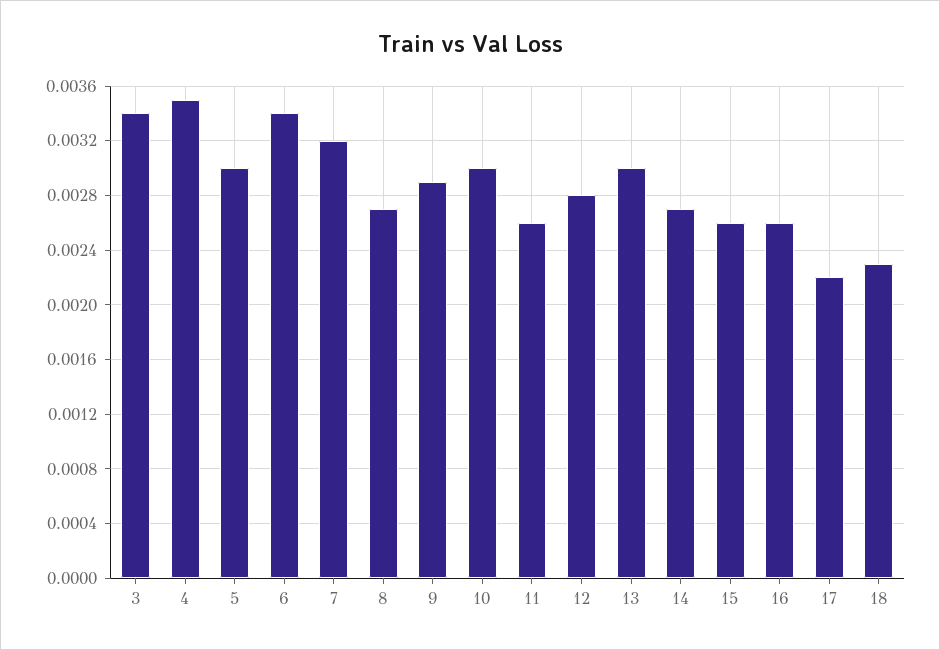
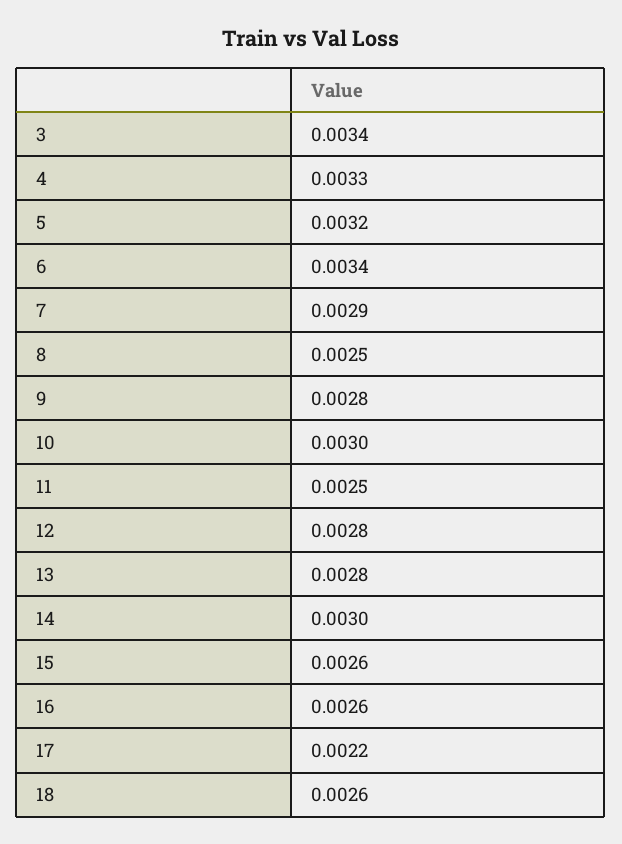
4: 0.0035 -> 0.0033
5: 0.003 -> 0.0032
7: 0.0032 -> 0.0029
8: 0.0027 -> 0.0025
9: 0.0029 -> 0.0028
11: 0.0026 -> 0.0025
13: 0.003 -> 0.0028
14: 0.0027 -> 0.003
18: 0.0023 -> 0.0026

